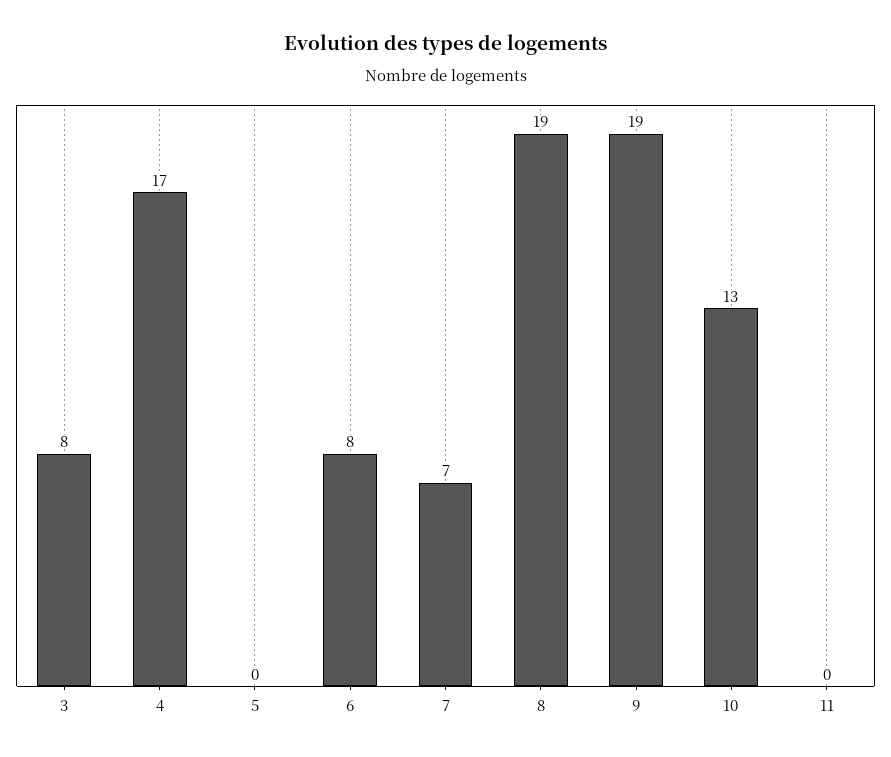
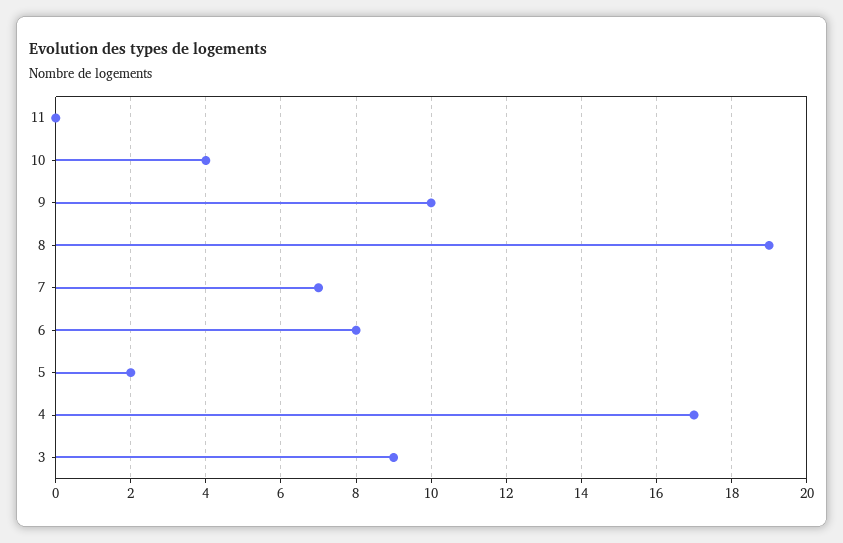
3: 8 -> 9
5: 0 -> 2
9: 19 -> 10
10: 13 -> 4

